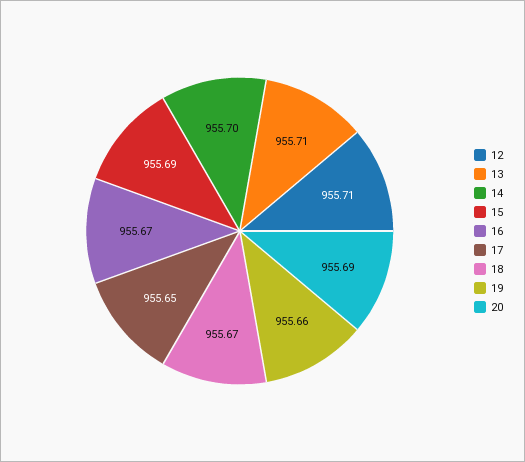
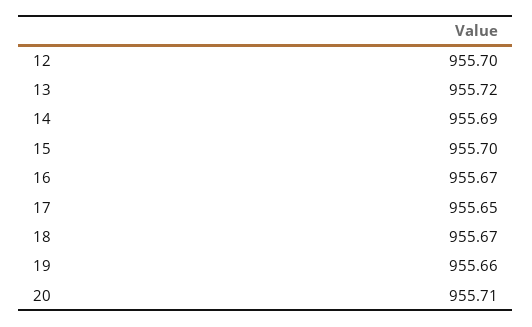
12: 955.71 -> 955.7
13: 955.71 -> 955.72
14: 955.7 -> 955.69
15: 955.69 -> 955.7
20: 955.69 -> 955.71

